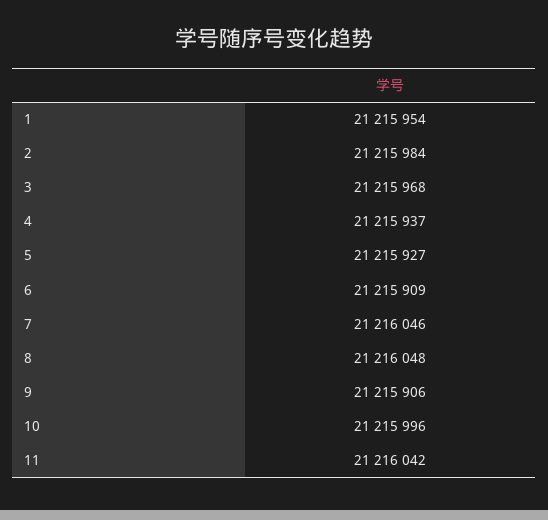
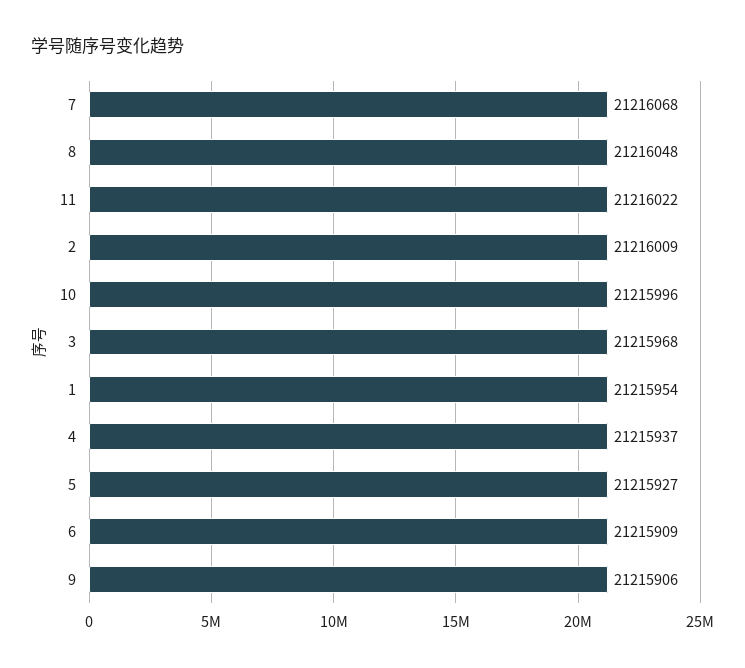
2: 21215984 -> 21216009
7: 21216046 -> 21216068
11: 21216042 -> 21216022

